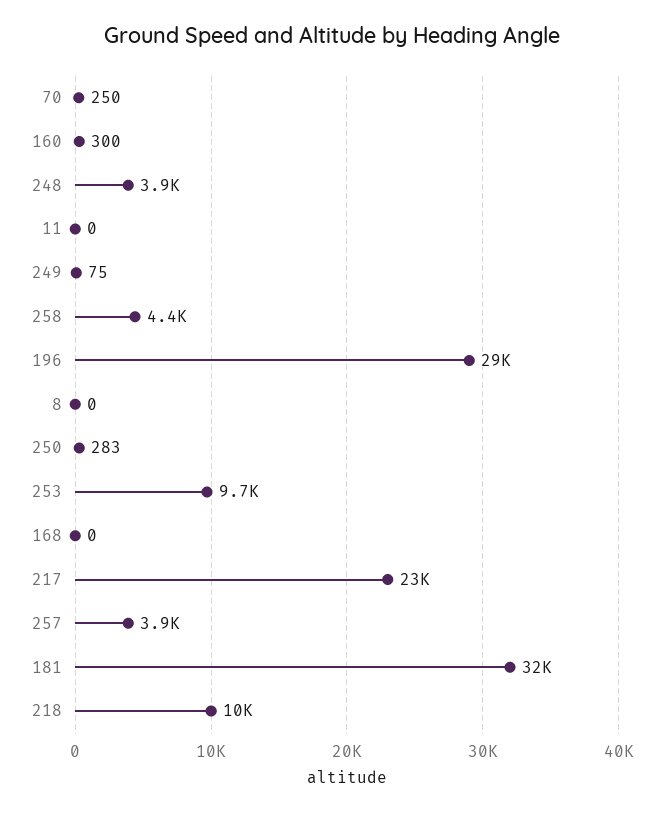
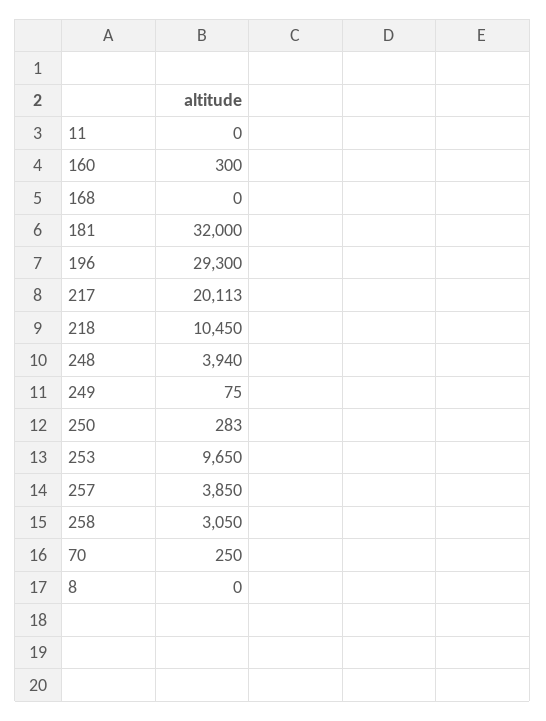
258: 4400 -> 3050
217: 23000 -> 20113

